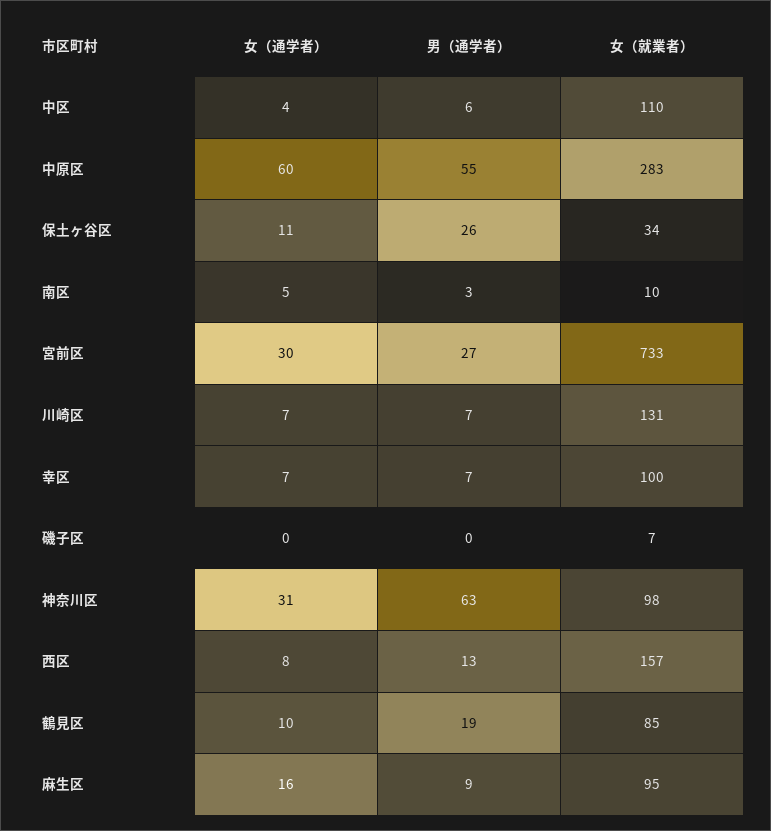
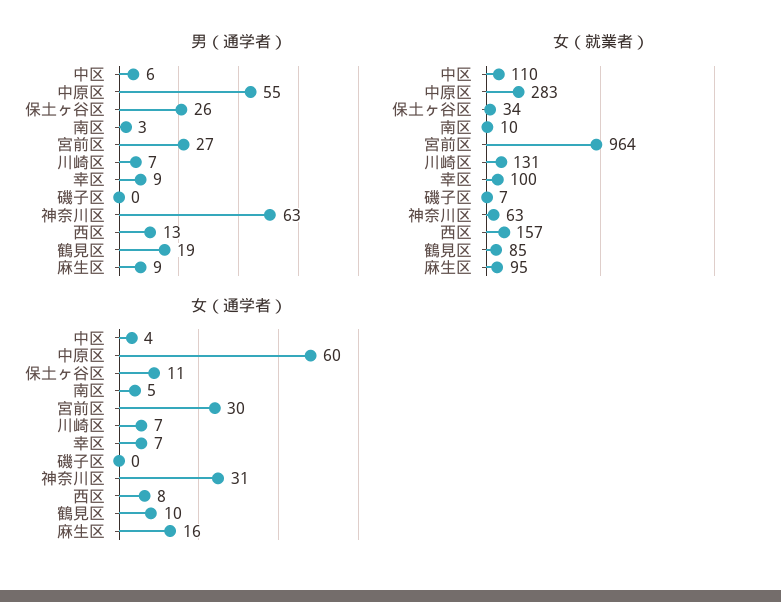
女（就業者）, 宮前区: 733 -> 964
男（通学者）, 幸区: 7 -> 9
女（就業者）, 神奈川区: 98 -> 63

